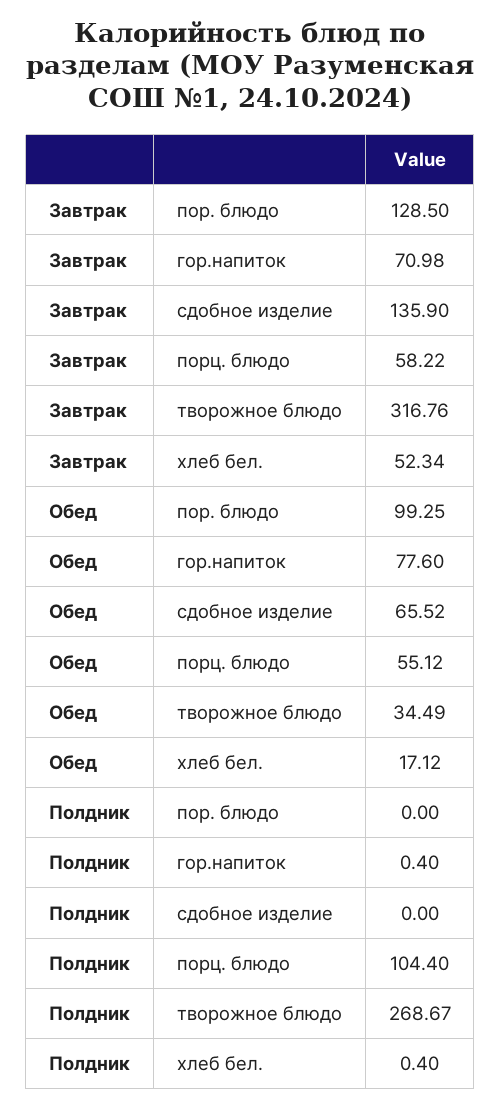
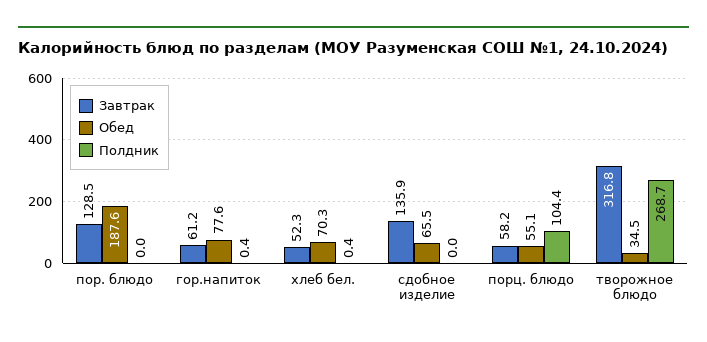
Завтрак, гор.напиток: 70.98 -> 61.2
Обед, пор. блюдо: 99.25 -> 187.6
Обед, хлеб бел.: 17.12 -> 70.3

